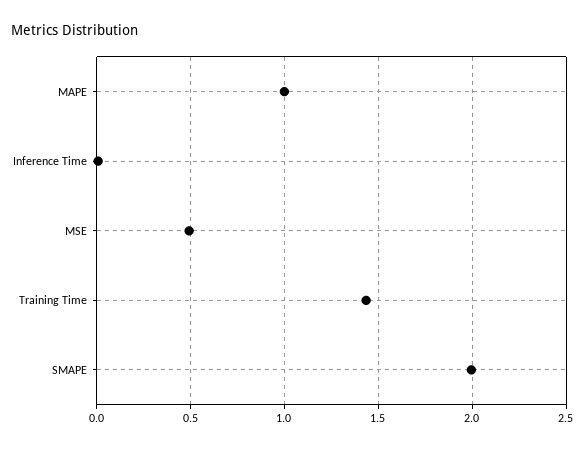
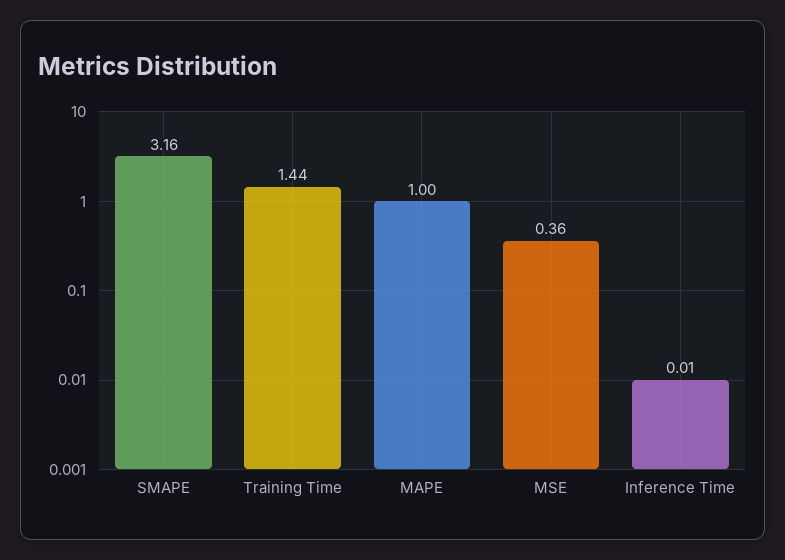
MSE: 0.5 -> 0.36
SMAPE: 2 -> 3.16

